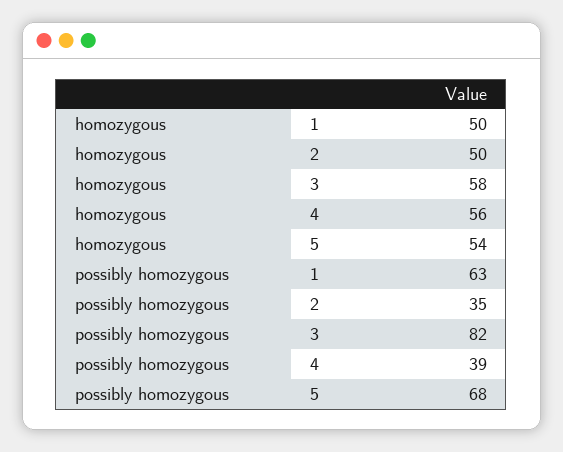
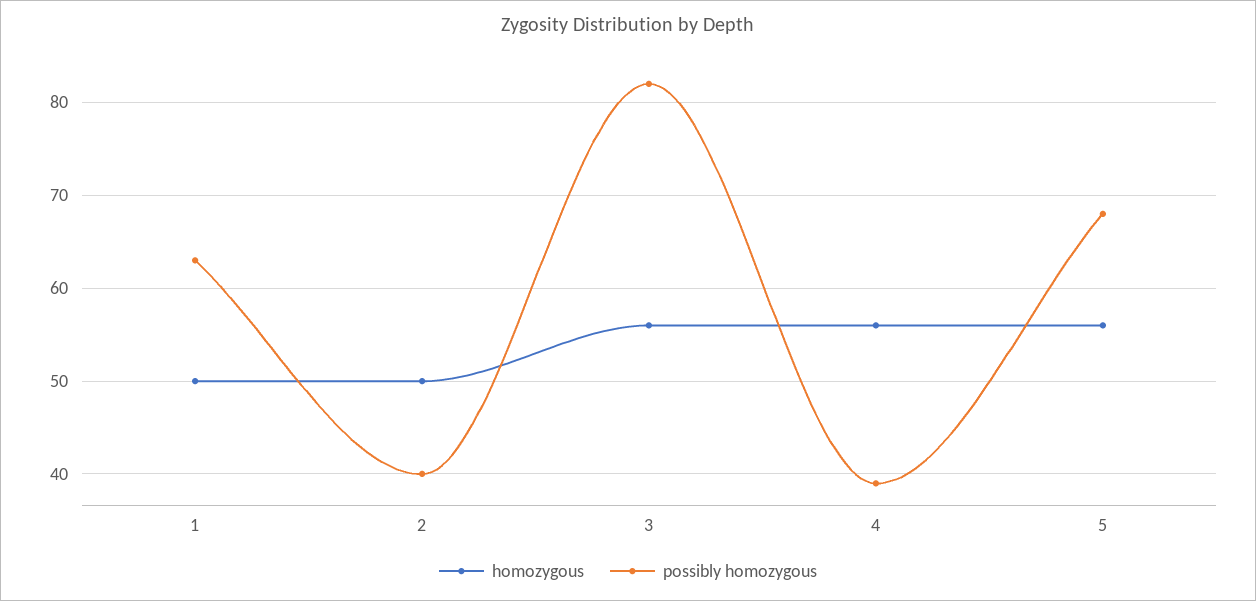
homozygous, 3: 58 -> 56
homozygous, 5: 54 -> 56
possibly homozygous, 2: 35 -> 40

